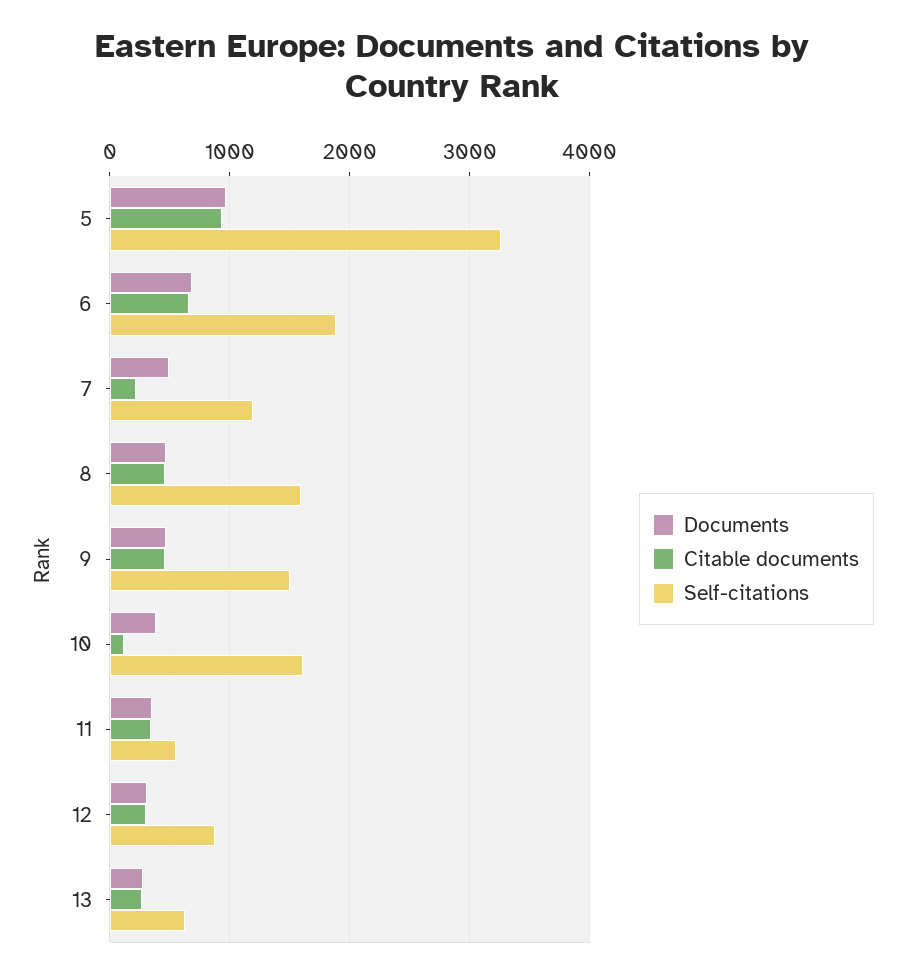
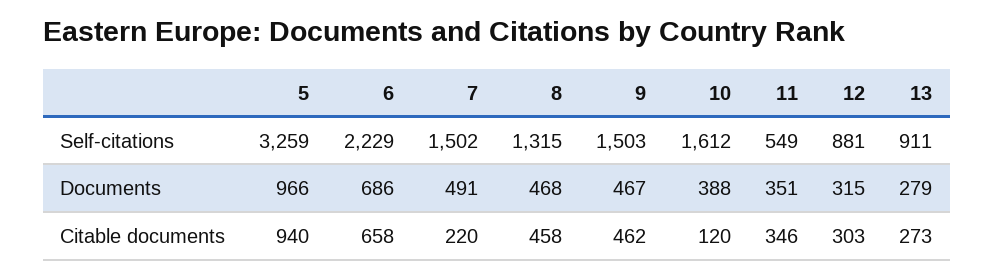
Self-citations, 6: 1900 -> 2229
Self-citations, 7: 1200 -> 1502
Self-citations, 8: 1600 -> 1315
Self-citations, 13: 600 -> 911

